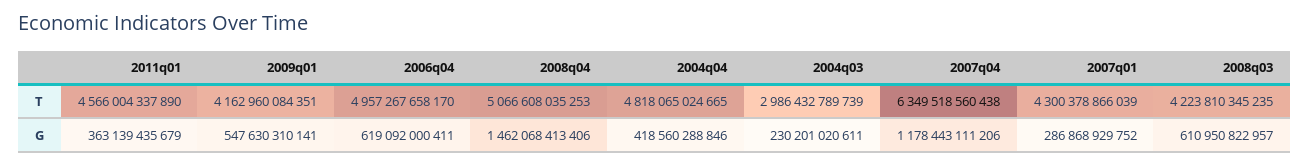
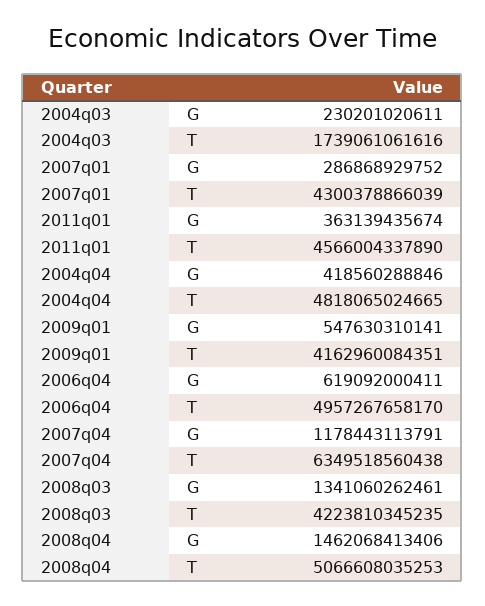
2004q03, T: 2986432789739 -> 1739061061616
2011q01, G: 363139435679 -> 363139435674
2007q04, G: 1178443111206 -> 1178443113791
2008q03, G: 610950822957 -> 1341060262461

